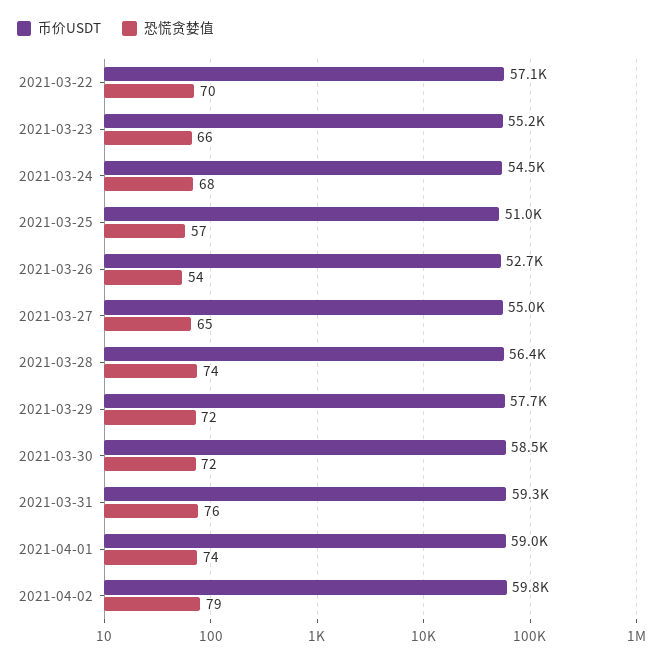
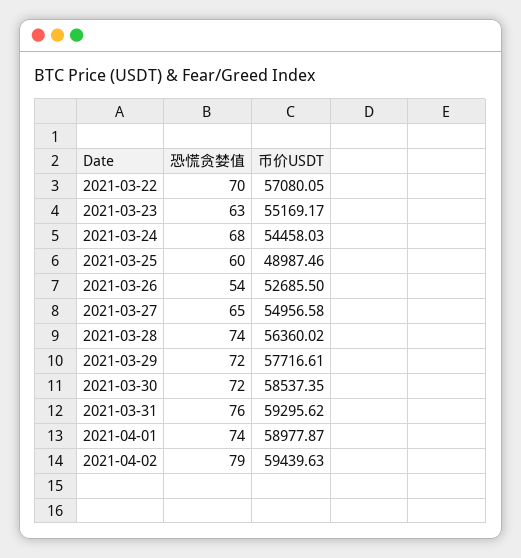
恐慌贪婪值, 2021-03-23: 66 -> 63
币价USDT, 2021-03-25: 51000 -> 48987.46
恐慌贪婪值, 2021-03-25: 57 -> 60
币价USDT, 2021-04-02: 59800 -> 59439.63

